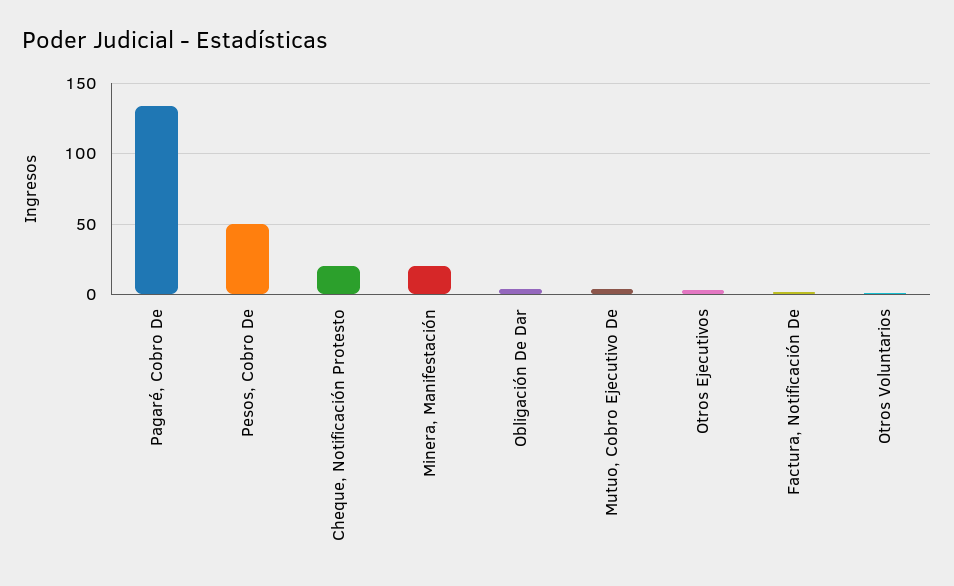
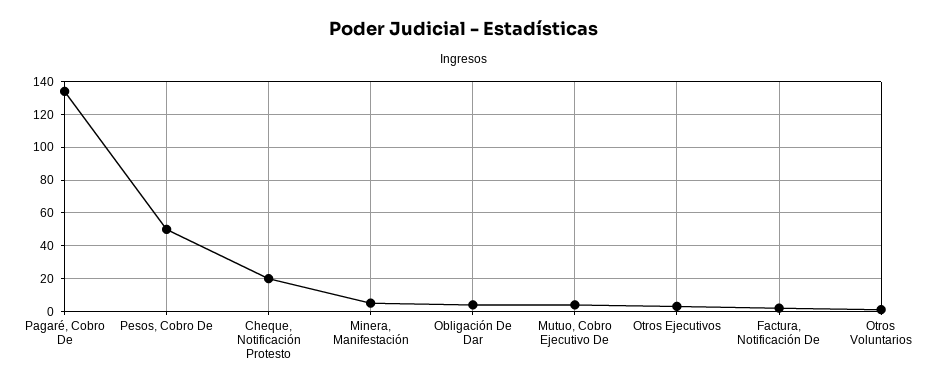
Minera, Manifestación: 20 -> 5

